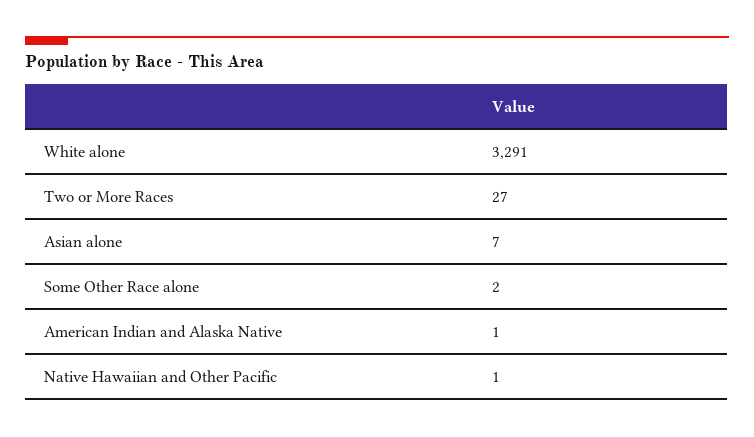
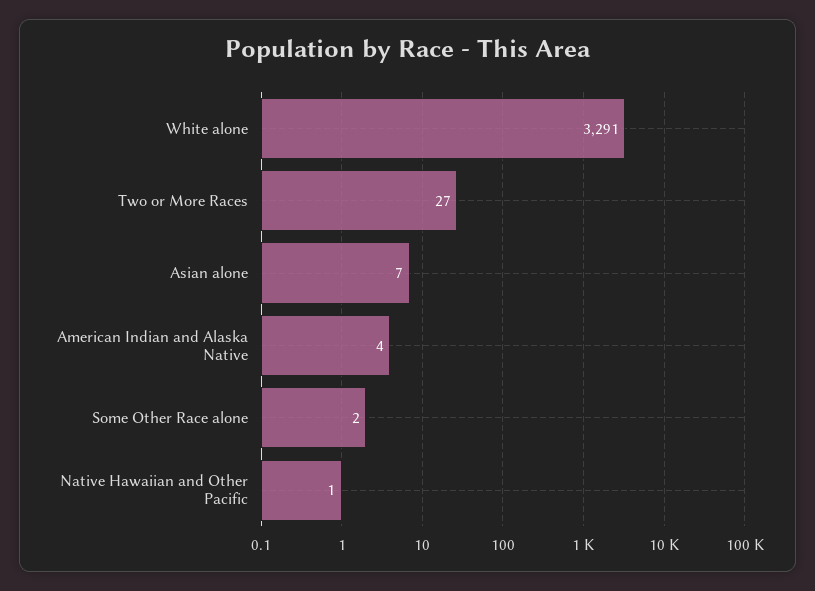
American Indian and Alaska Native: 1 -> 4

